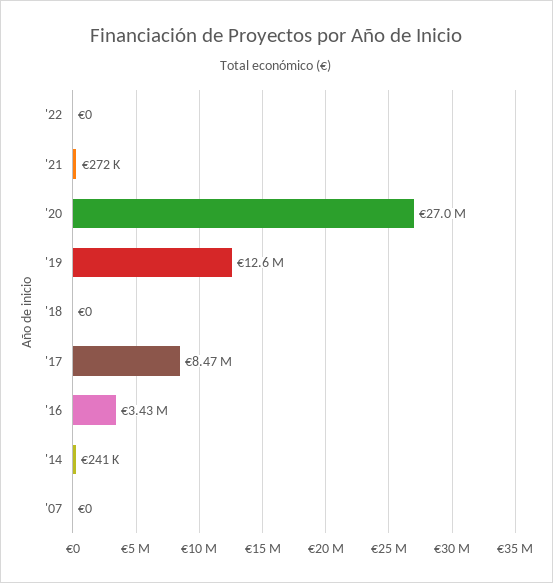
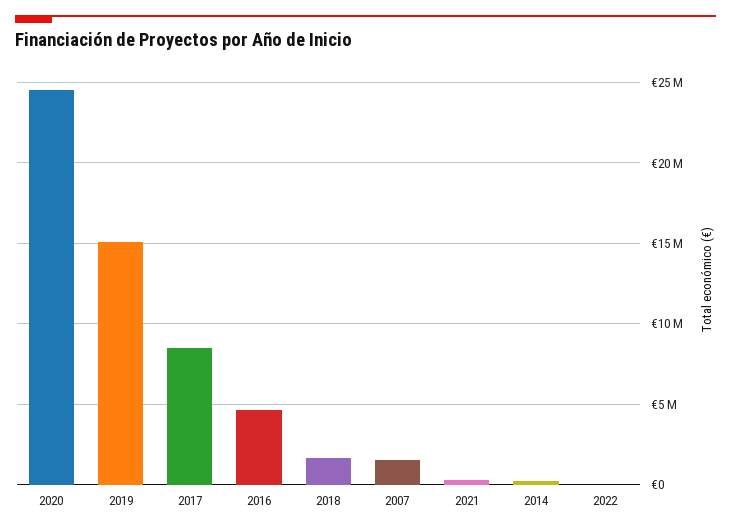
'20: 27000000 -> 24500000
'19: 12600000 -> 15000000
'18: 0 -> 1500000
'16: 3430000 -> 4500000
'07: 0 -> 1500000

